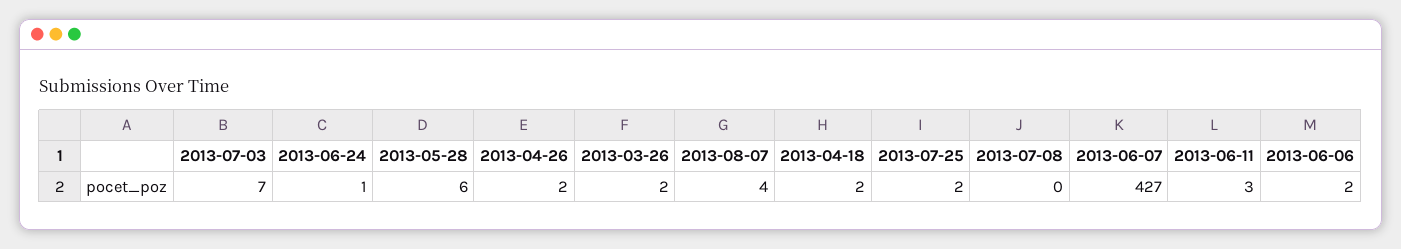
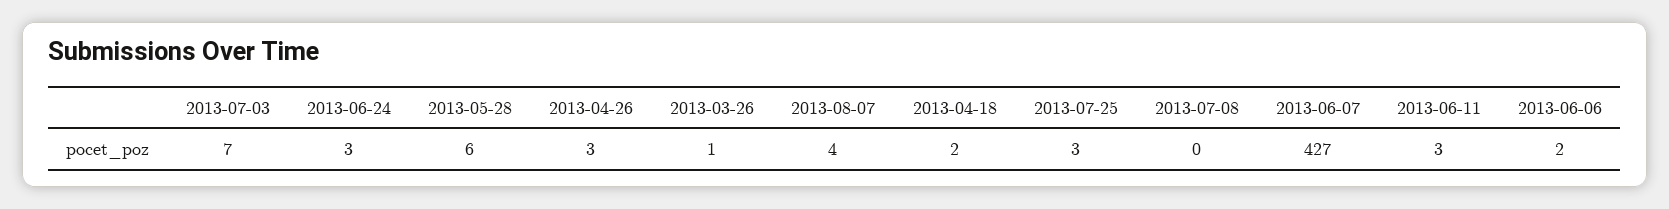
2013-06-24: 1 -> 3
2013-04-26: 2 -> 3
2013-03-26: 2 -> 1
2013-07-25: 2 -> 3

